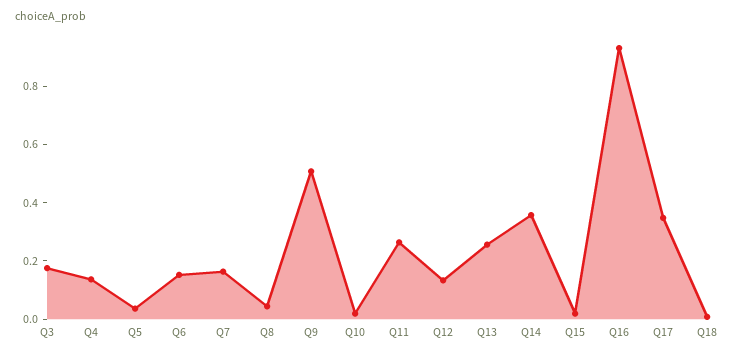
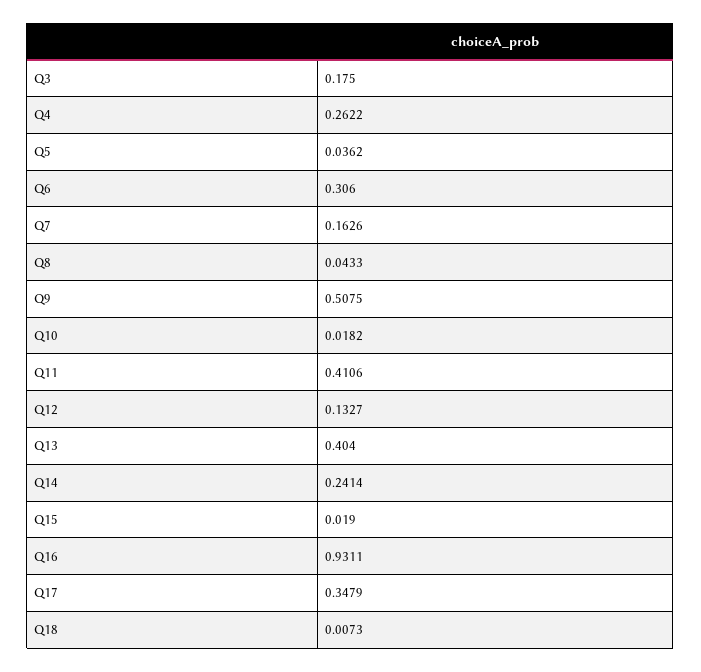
Q4: 0.15 -> 0.2622
Q6: 0.15 -> 0.306
Q11: 0.25 -> 0.4106
Q13: 0.25 -> 0.404
Q14: 0.35 -> 0.2414

